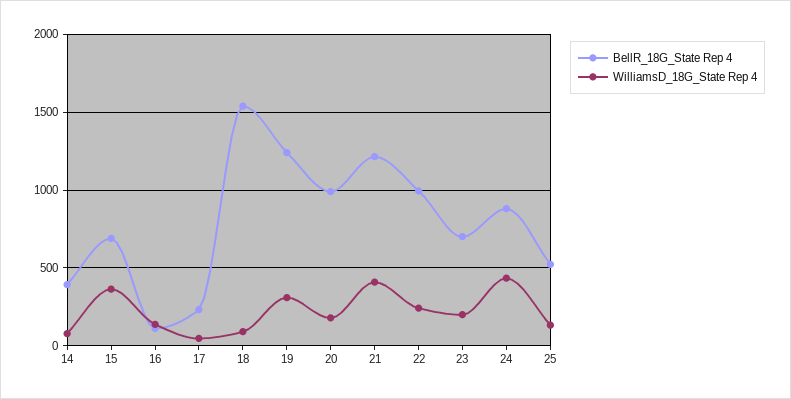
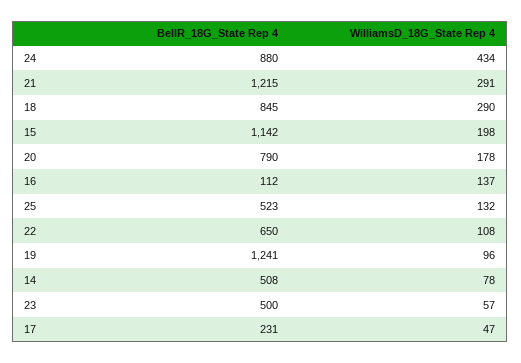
BellR_18G_State Rep 4, 14: 400 -> 508
BellR_18G_State Rep 4, 15: 700 -> 1142
WilliamsD_18G_State Rep 4, 15: 350 -> 198
BellR_18G_State Rep 4, 18: 1550 -> 845
WilliamsD_18G_State Rep 4, 18: 100 -> 290
WilliamsD_18G_State Rep 4, 19: 300 -> 96
BellR_18G_State Rep 4, 20: 1000 -> 790
WilliamsD_18G_State Rep 4, 21: 400 -> 291
BellR_18G_State Rep 4, 22: 1000 -> 650
WilliamsD_18G_State Rep 4, 22: 250 -> 108
BellR_18G_State Rep 4, 23: 700 -> 500
WilliamsD_18G_State Rep 4, 23: 200 -> 57

